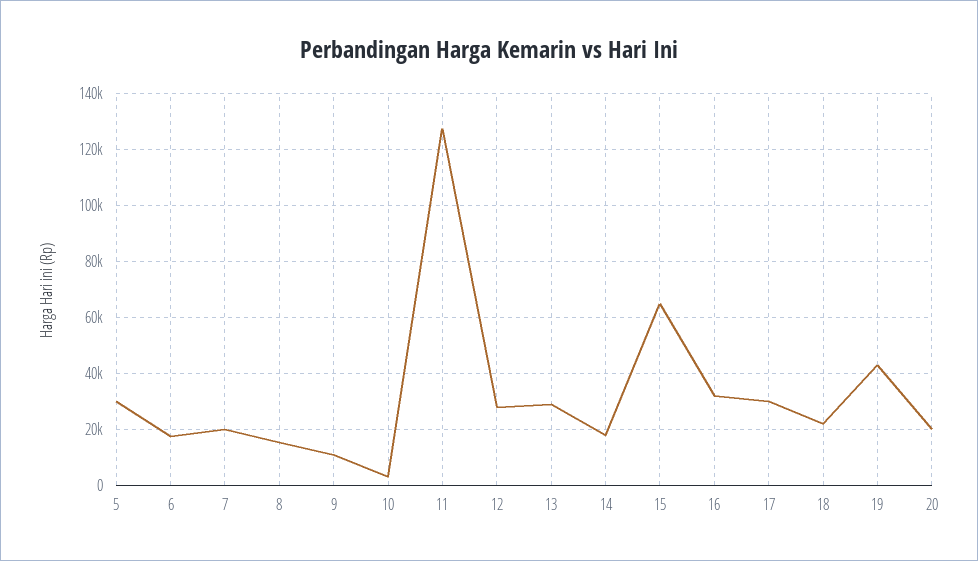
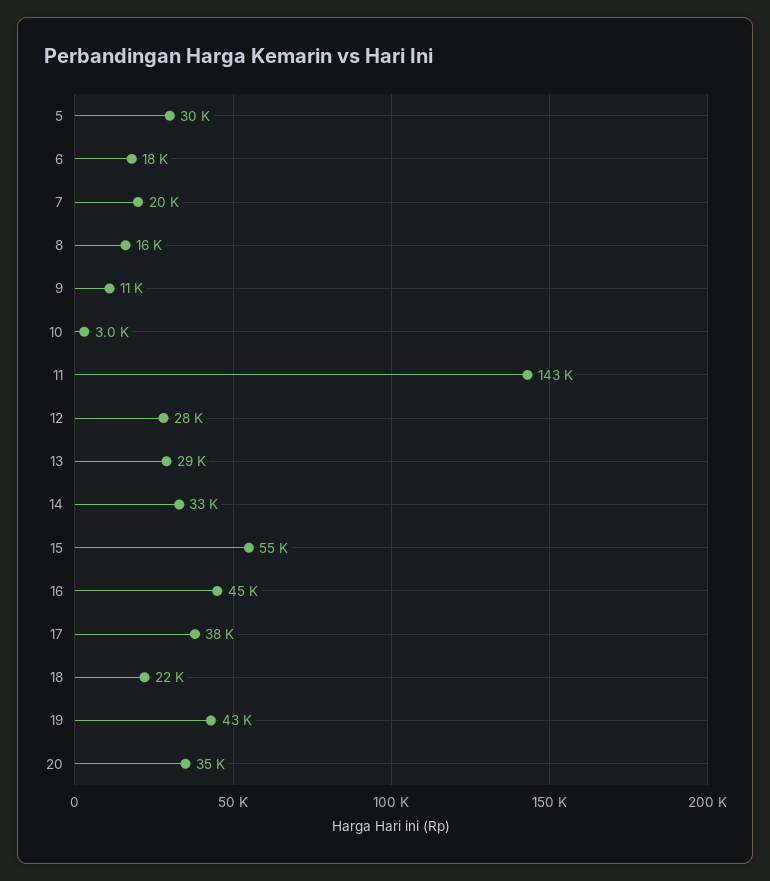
11: 127500 -> 143000
14: 17500 -> 33000
15: 65000 -> 55000
16: 32500 -> 45000
17: 30000 -> 38000
20: 20000 -> 35000

